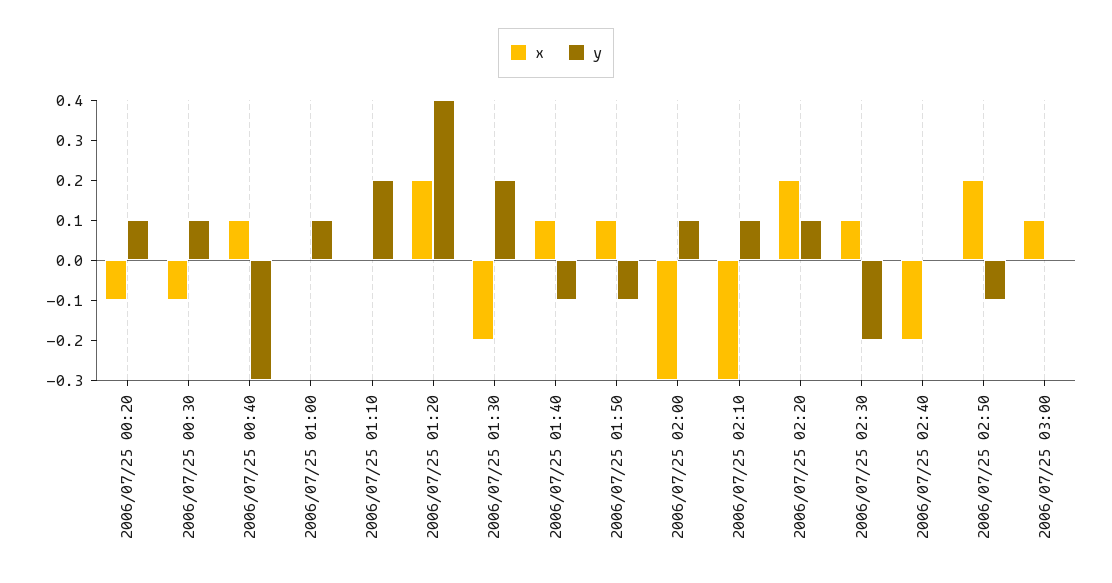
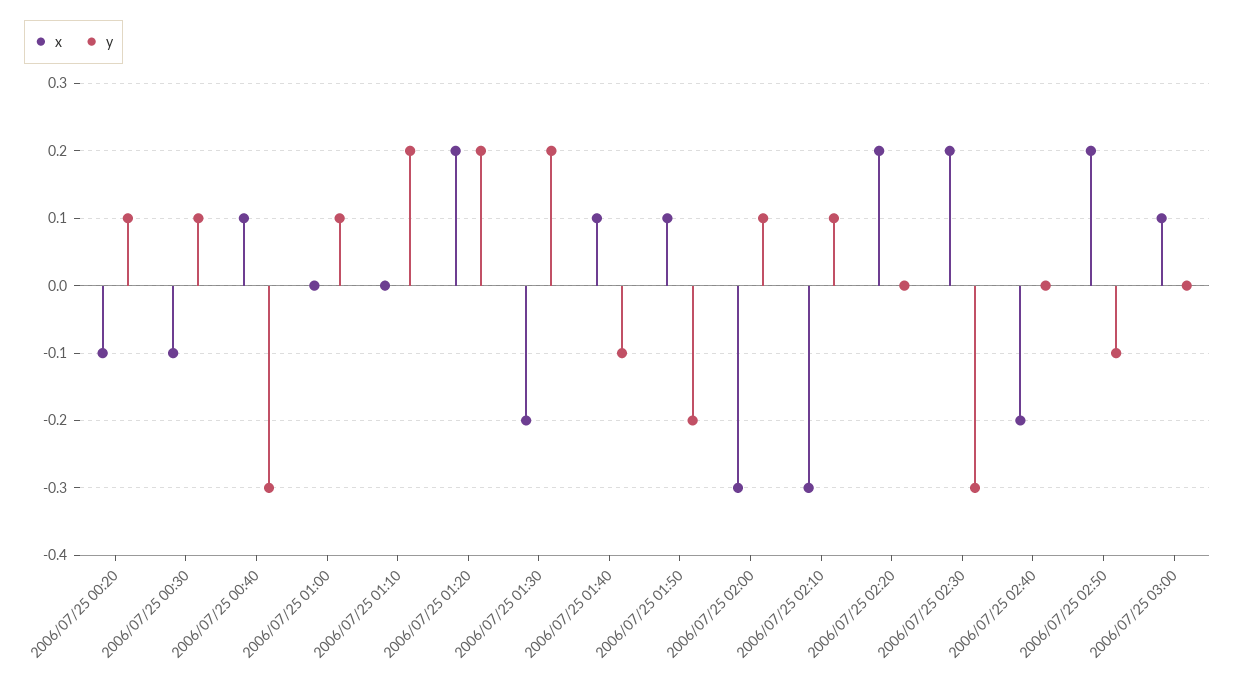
y, 2006/07/25 01:20: 0.4 -> 0.2
y, 2006/07/25 01:50: -0.1 -> -0.2
y, 2006/07/25 02:20: 0.1 -> 0
x, 2006/07/25 02:30: 0.1 -> 0.2
y, 2006/07/25 02:30: -0.2 -> -0.3

